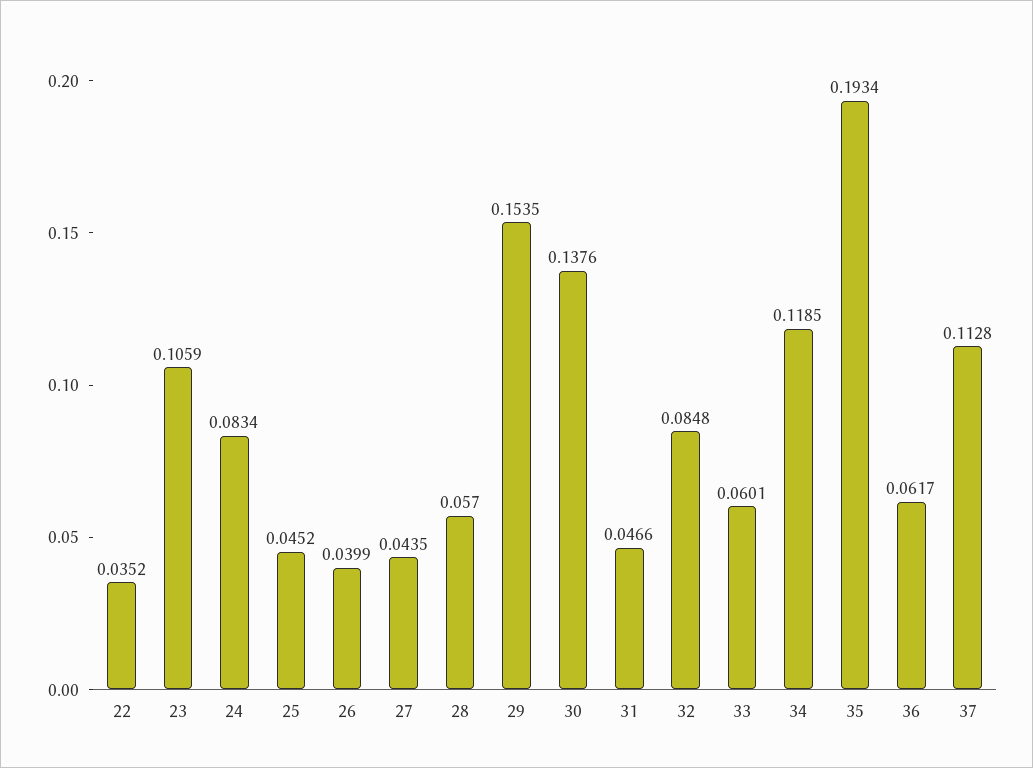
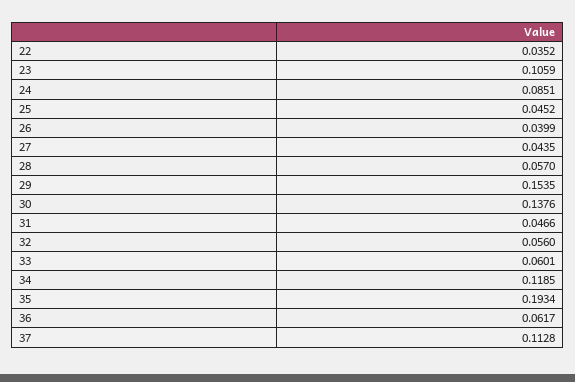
24: 0.0834 -> 0.0851
32: 0.0848 -> 0.056

